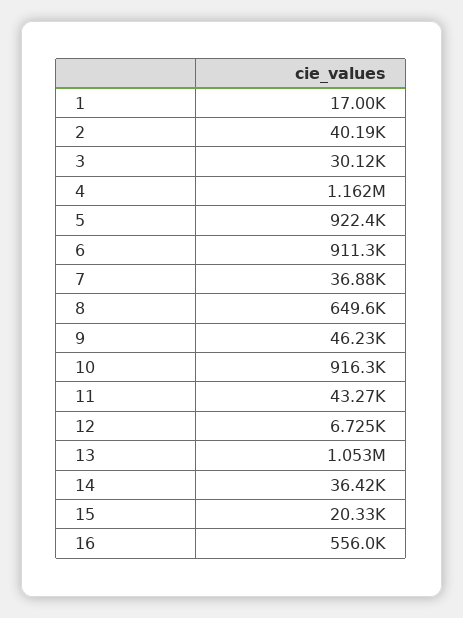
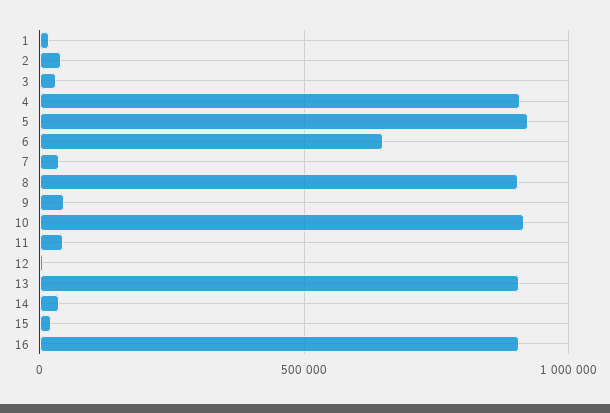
4: 1162000 -> 900000
6: 911300 -> 650000
8: 649600 -> 900000
13: 1053000 -> 900000
16: 556000 -> 900000

